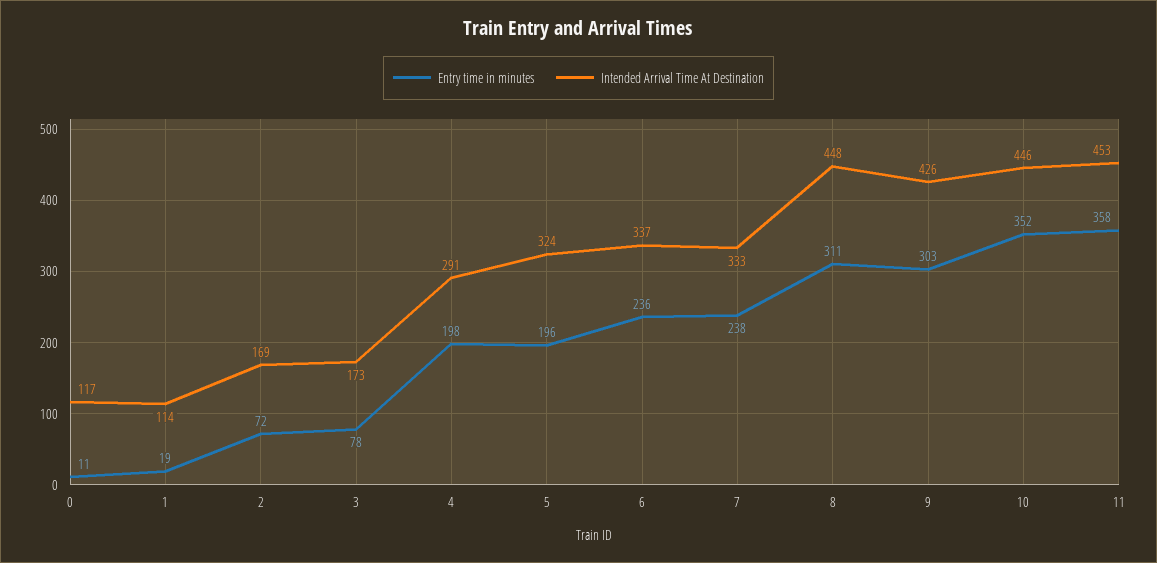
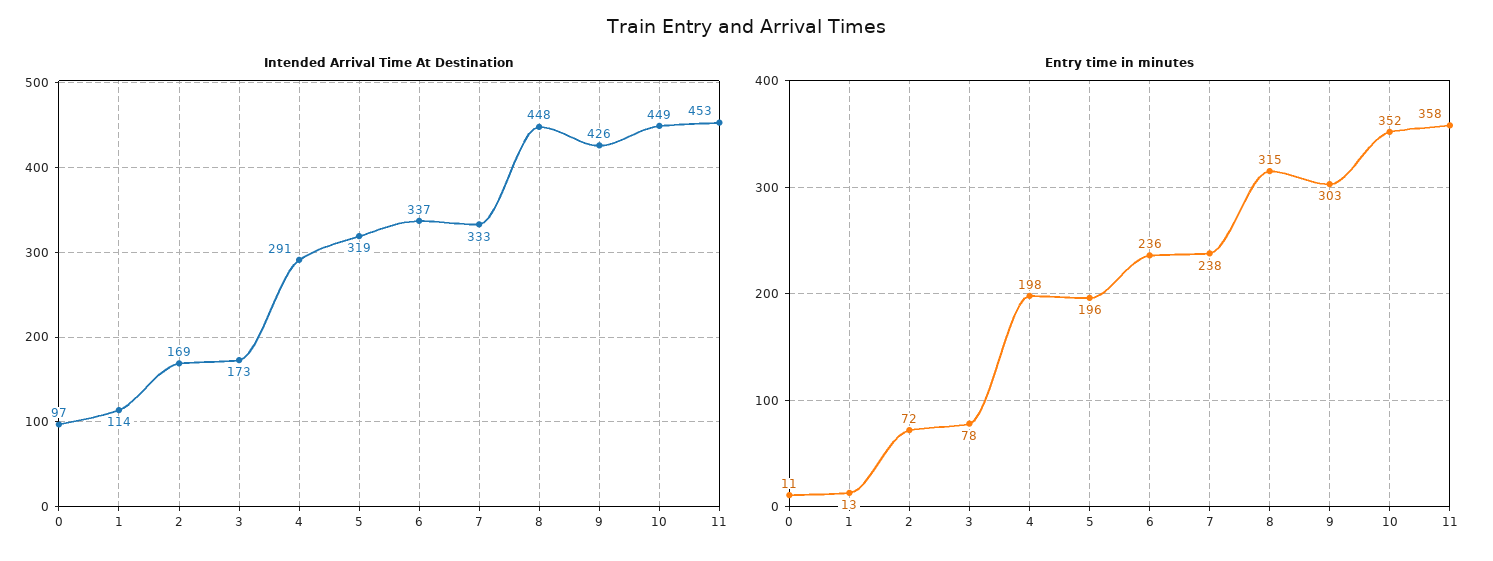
Intended Arrival Time At Destination, 0: 117 -> 97
Entry time in minutes, 1: 19 -> 13
Intended Arrival Time At Destination, 5: 324 -> 319
Entry time in minutes, 8: 311 -> 315
Intended Arrival Time At Destination, 10: 446 -> 449

